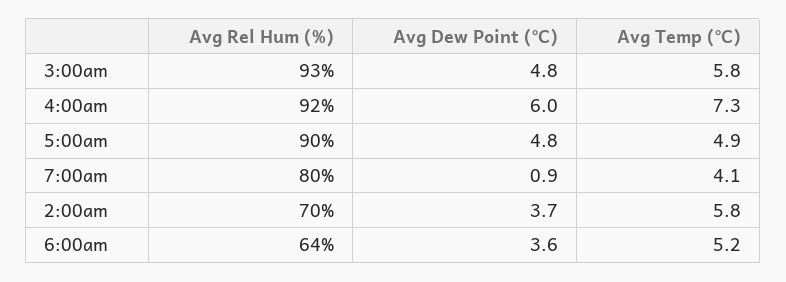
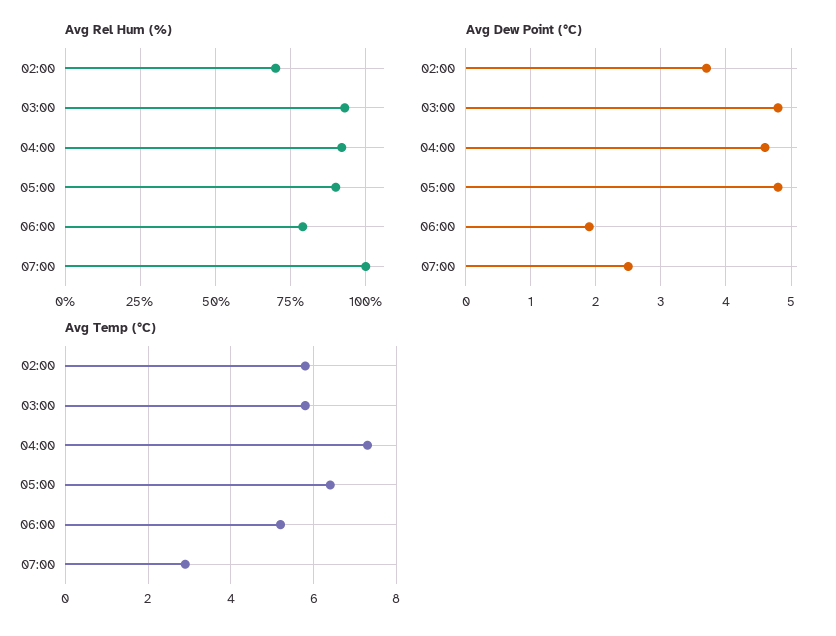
Avg Dew Point (°C), 4:00am: 6 -> 4.6
Avg Temp (°C), 5:00am: 4.9 -> 6.5
Avg Rel Hum (%), 7:00am: 80 -> 100
Avg Dew Point (°C), 7:00am: 0.9 -> 2.5
Avg Temp (°C), 7:00am: 4.1 -> 3
Avg Rel Hum (%), 6:00am: 64 -> 80
Avg Dew Point (°C), 6:00am: 3.6 -> 1.9

